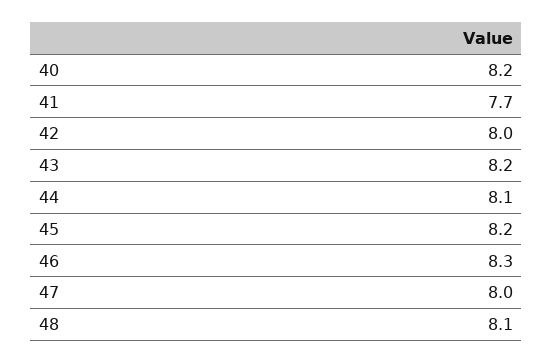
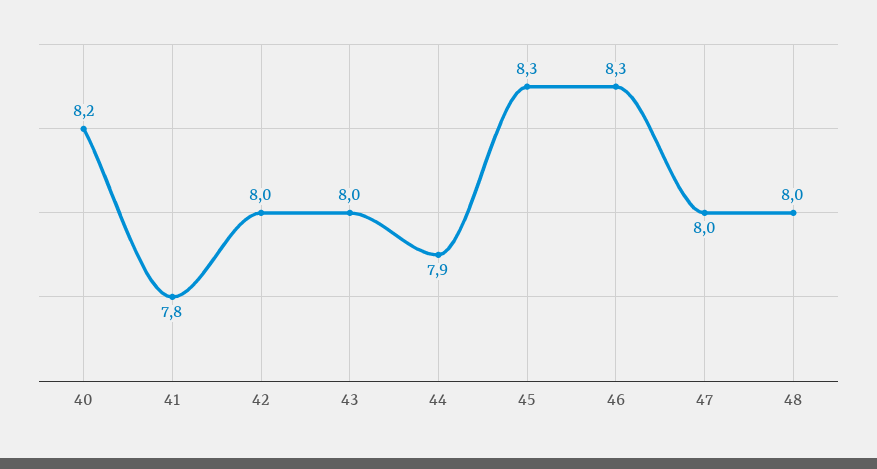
41: 7.7 -> 7.8
43: 8.2 -> 8
44: 8.1 -> 7.9
45: 8.2 -> 8.3
48: 8.1 -> 8

